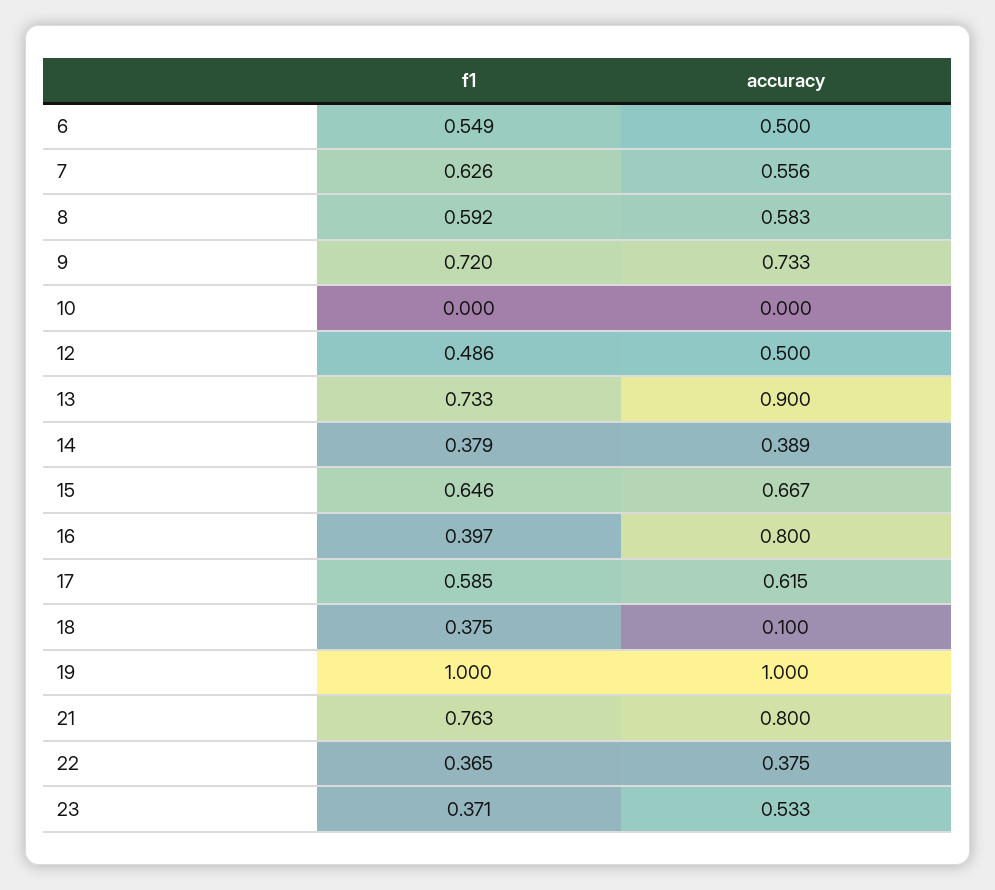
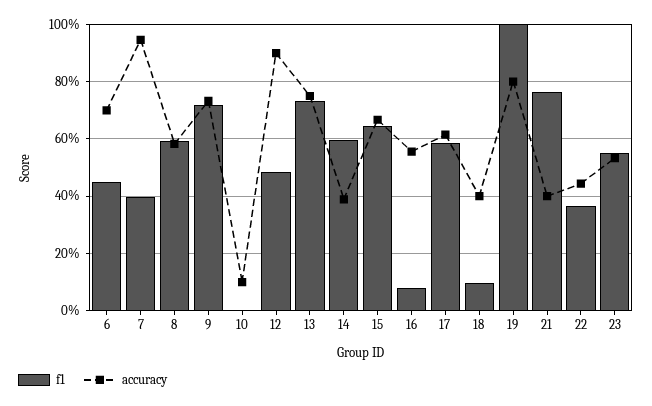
f1, 6: 0.549 -> 0.45
accuracy, 6: 0.5 -> 0.7
f1, 7: 0.626 -> 0.4
accuracy, 7: 0.556 -> 0.95
accuracy, 10: 0 -> 0.1
accuracy, 12: 0.5 -> 0.9
accuracy, 13: 0.9 -> 0.75
f1, 14: 0.379 -> 0.6
f1, 16: 0.397 -> 0.075
accuracy, 16: 0.8 -> 0.55
f1, 18: 0.375 -> 0.1
accuracy, 18: 0.1 -> 0.4
accuracy, 19: 1 -> 0.8
accuracy, 21: 0.8 -> 0.4
accuracy, 22: 0.375 -> 0.45
f1, 23: 0.371 -> 0.55

